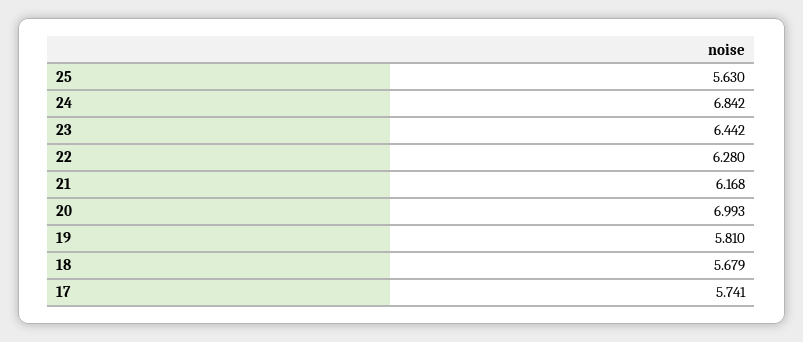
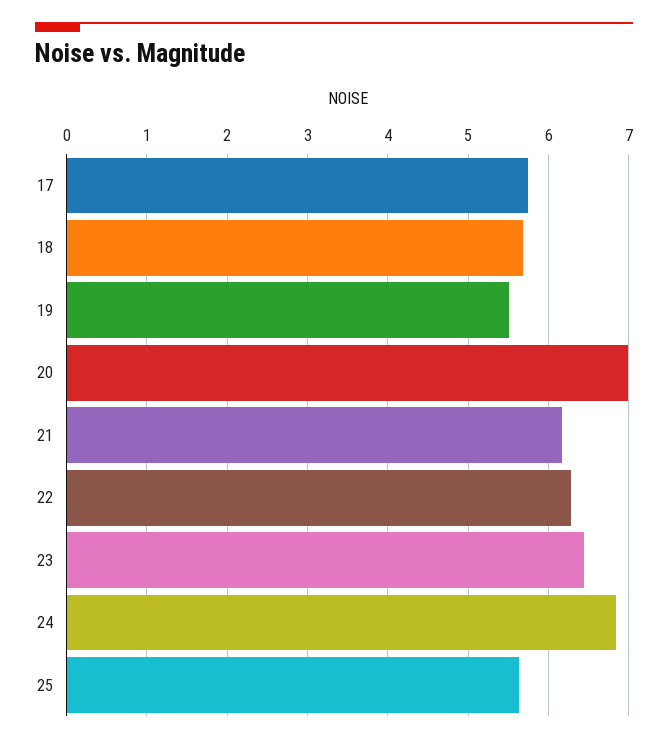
19: 5.81 -> 5.5

